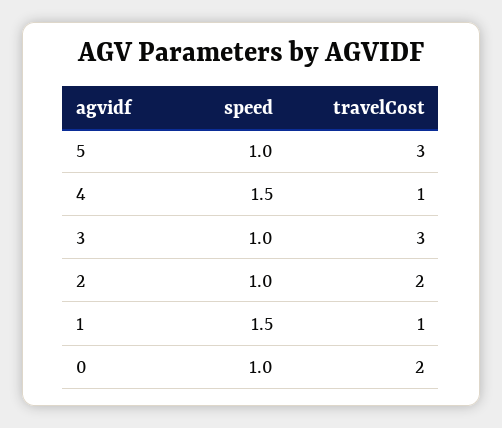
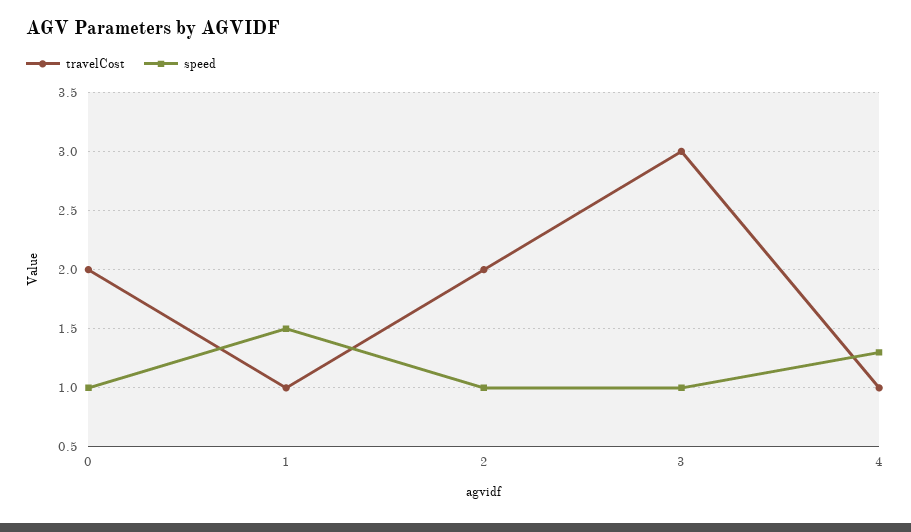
speed, 5: 1 -> none
travelCost, 5: 3 -> none
speed, 4: 1.5 -> 1.3

